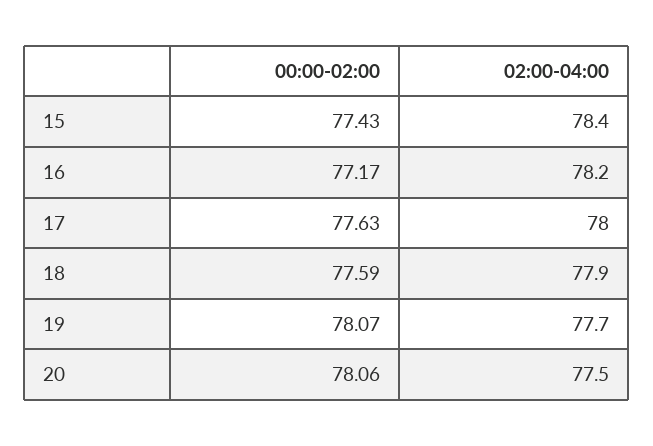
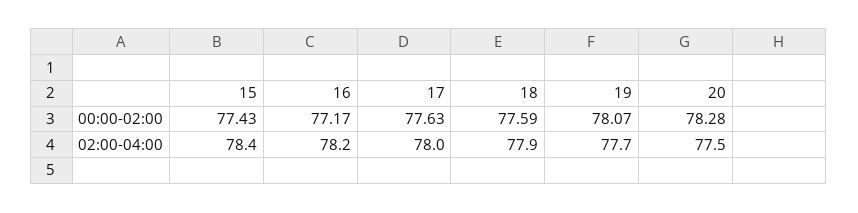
00:00-02:00, 20: 78.06 -> 78.28

